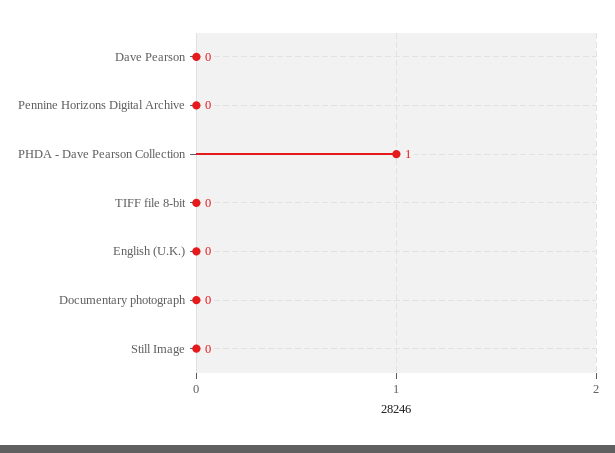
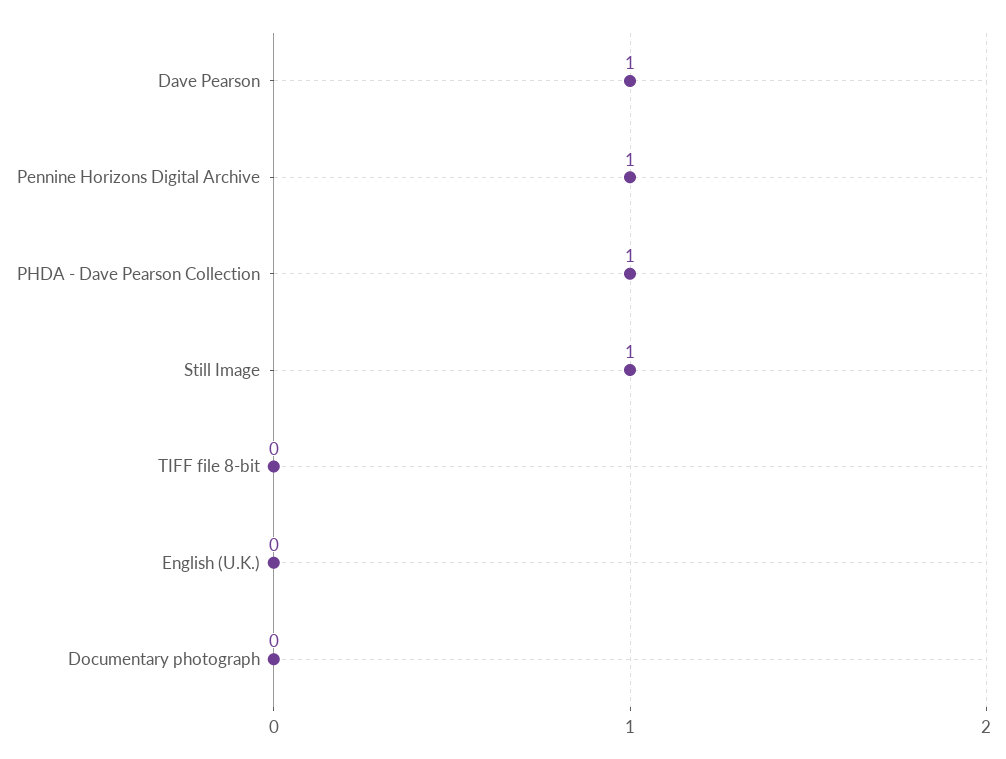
Dave Pearson: 0 -> 1
Pennine Horizons Digital Archive: 0 -> 1
Still Image: 0 -> 1

